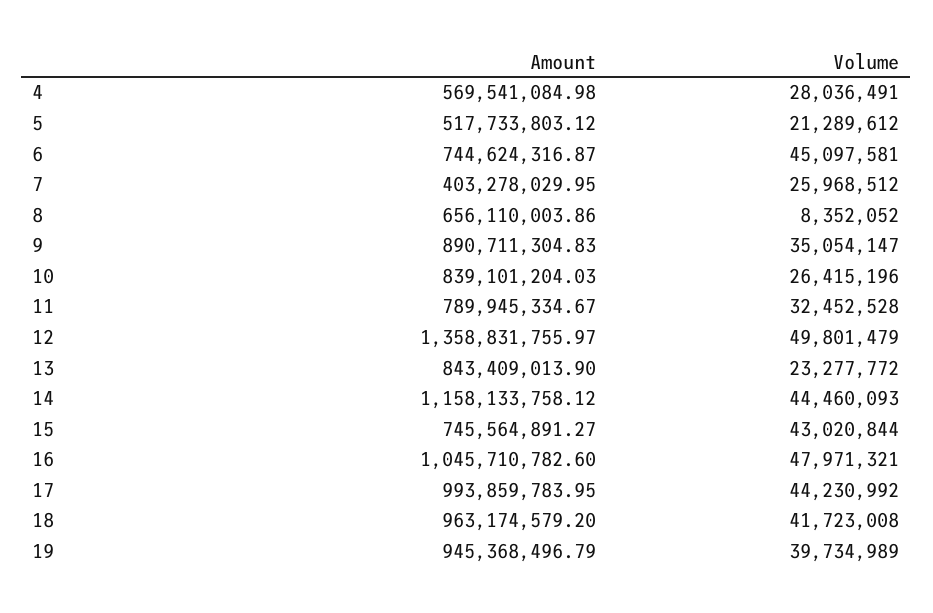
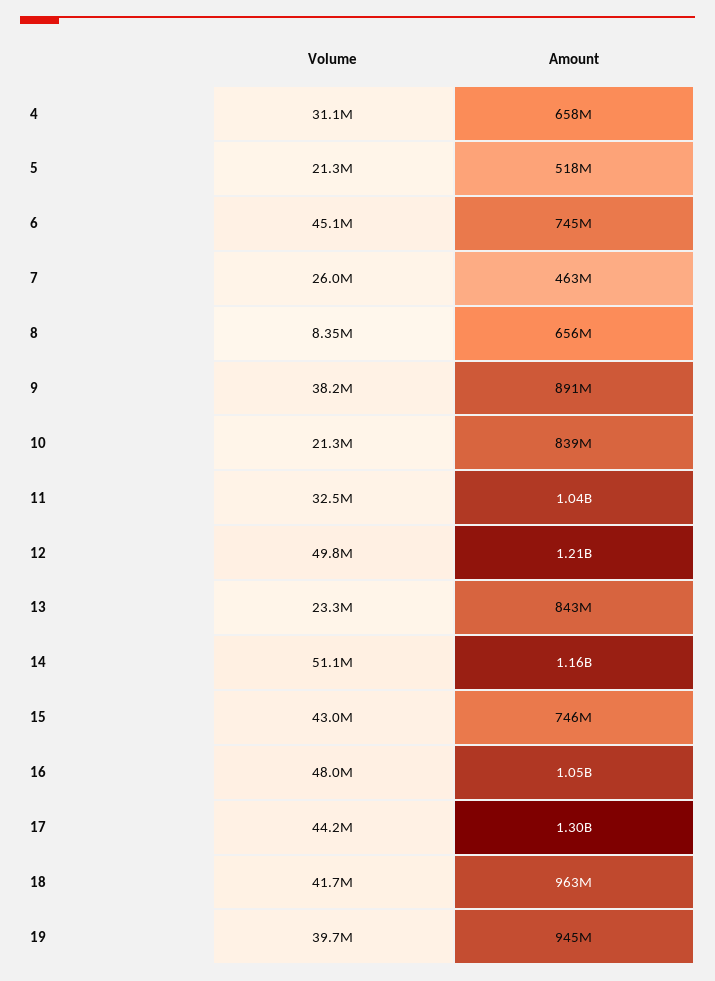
Amount, 4: 569541084.98 -> 658000000
Volume, 4: 28036491 -> 31100000
Amount, 7: 403278029.95 -> 463000000
Volume, 9: 35054147 -> 38200000
Volume, 10: 26415196 -> 21300000
Amount, 11: 789945334.67 -> 1040000000
Amount, 12: 1358831755.97 -> 1210000000
Volume, 14: 44460093 -> 51100000
Amount, 17: 993859783.95 -> 1300000000

